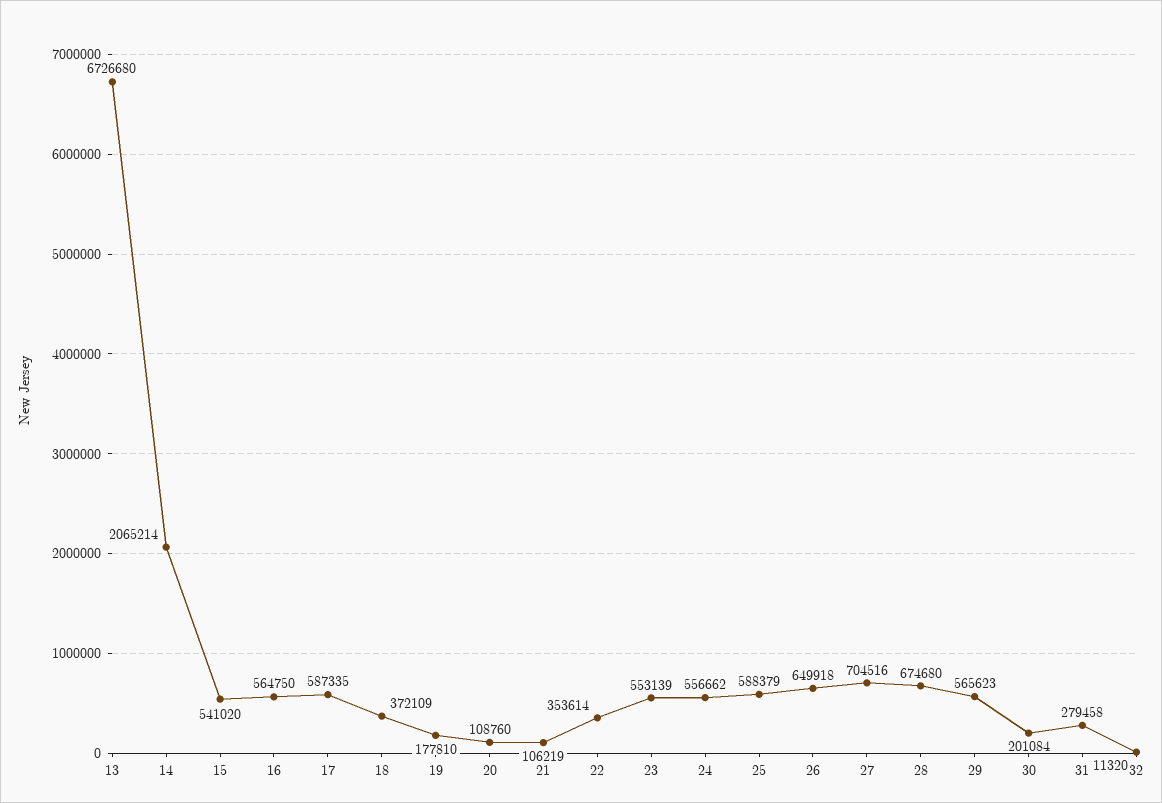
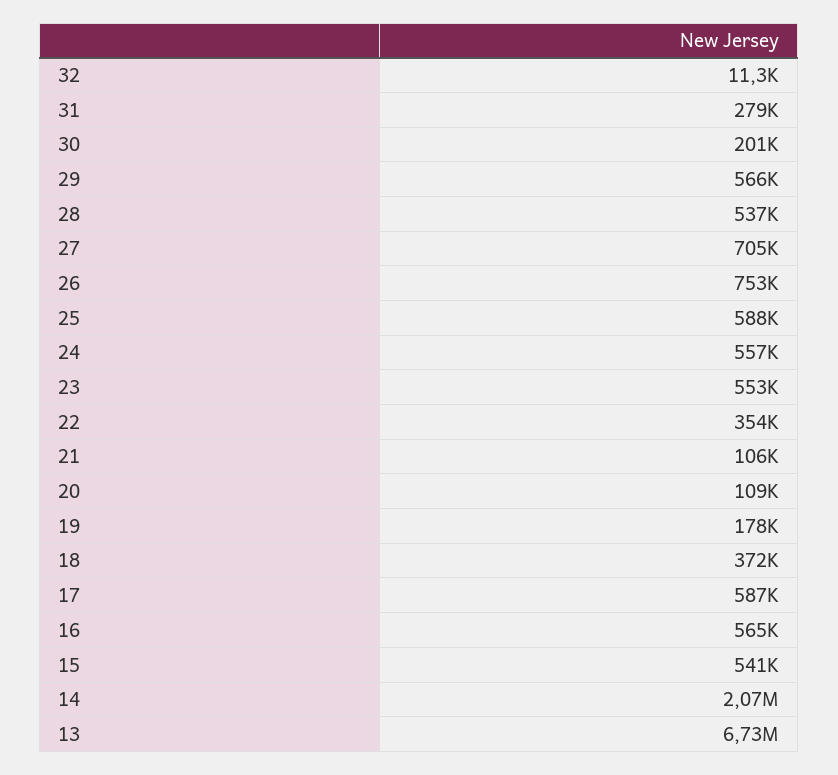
26: 649918 -> 753000
28: 674680 -> 537000

